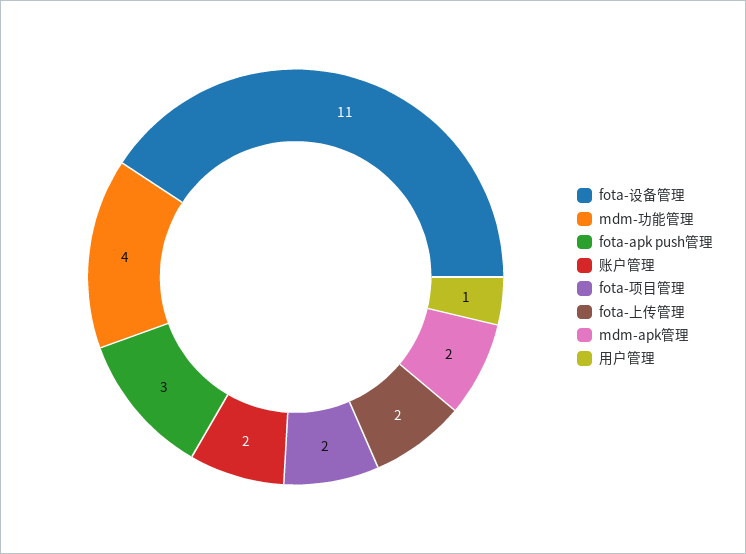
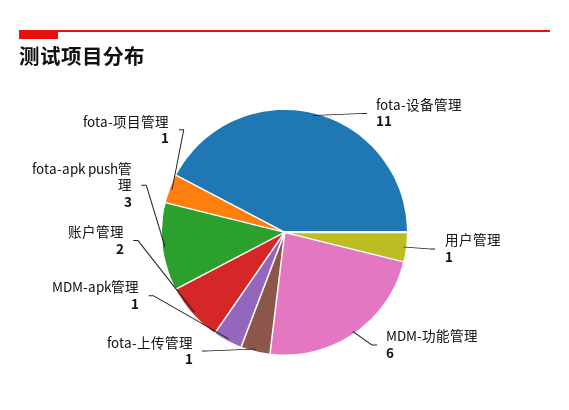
mdm-功能管理: 4 -> 6
fota-项目管理: 2 -> 1
fota-上传管理: 2 -> 1
mdm-apk管理: 2 -> 1

